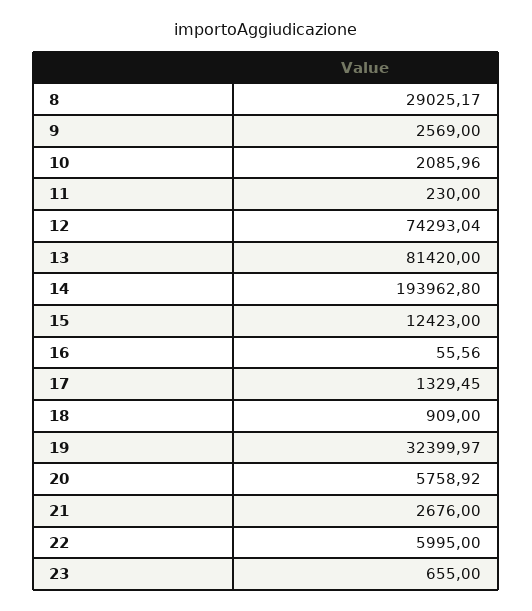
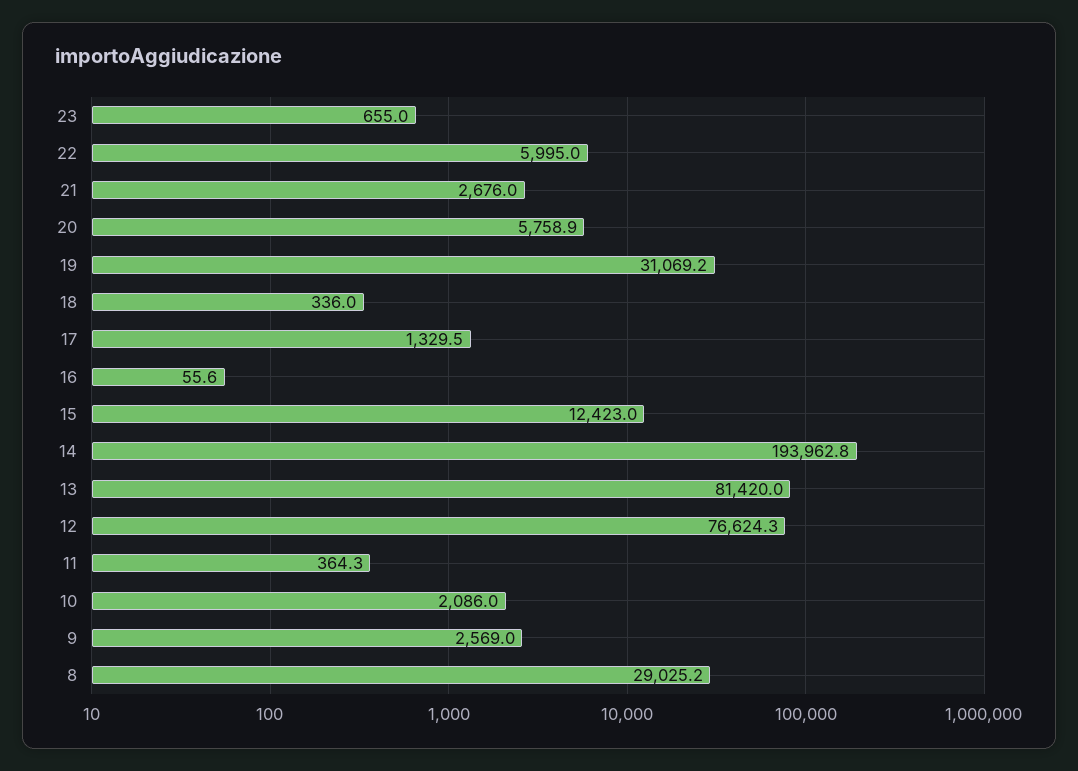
11: 230 -> 364.3
12: 74293.04 -> 76624.3
18: 909 -> 336
19: 32399.97 -> 31069.2

